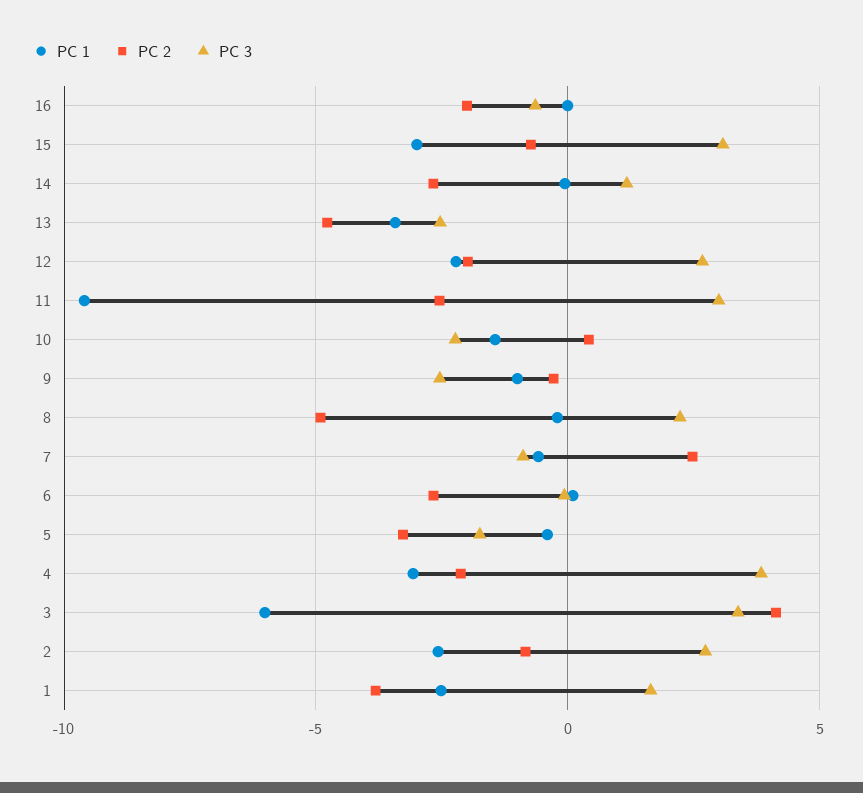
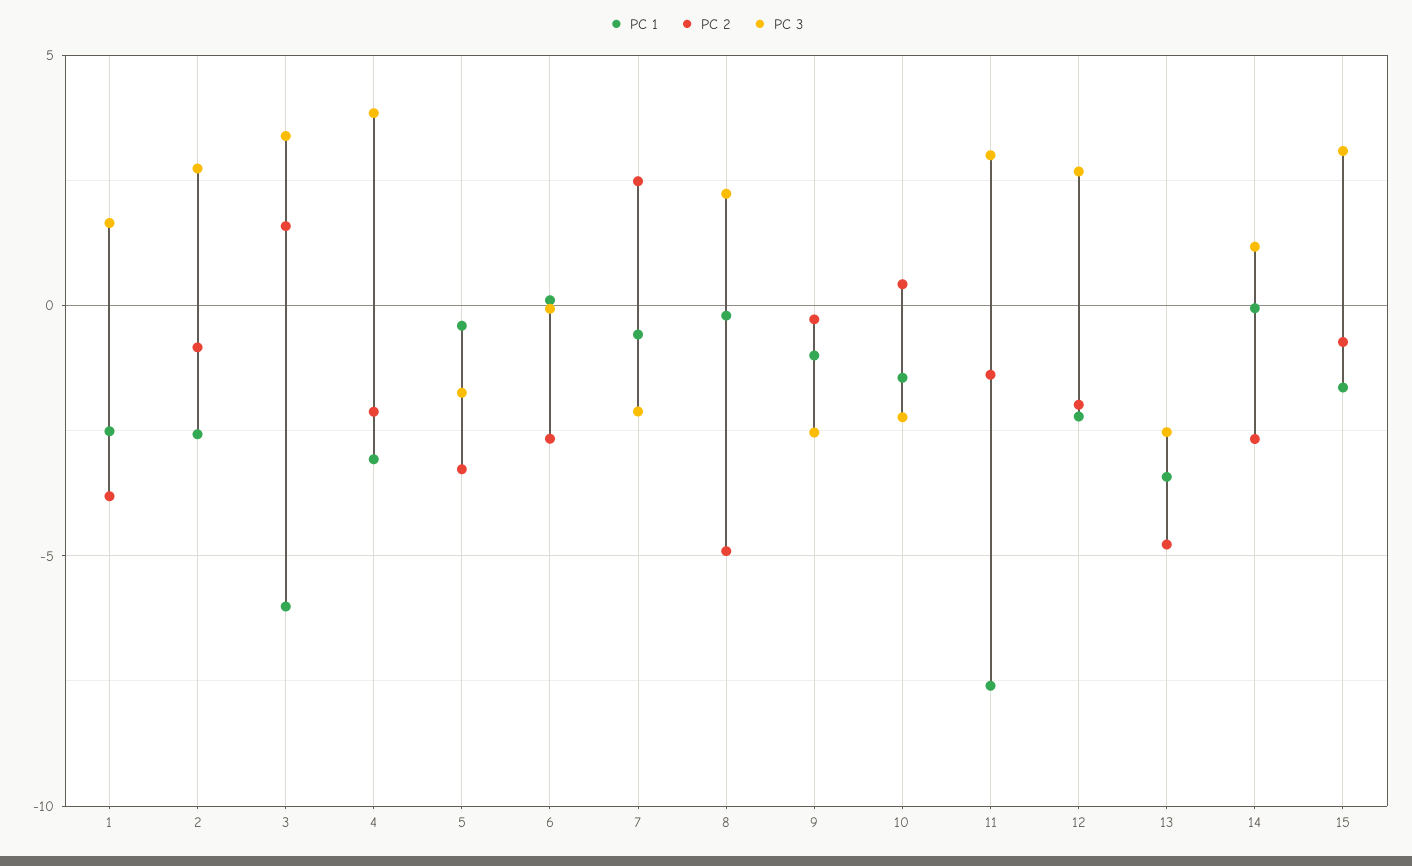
PC 1, 16: 0 -> none
PC 2, 16: -2 -> none
PC 3, 16: -0.5 -> none
PC 1, 15: -3 -> -1.5
PC 1, 11: -9.5 -> -7.5
PC 2, 11: -2.5 -> -1.5
PC 3, 7: -1 -> -2
PC 2, 3: 4 -> 1.5

